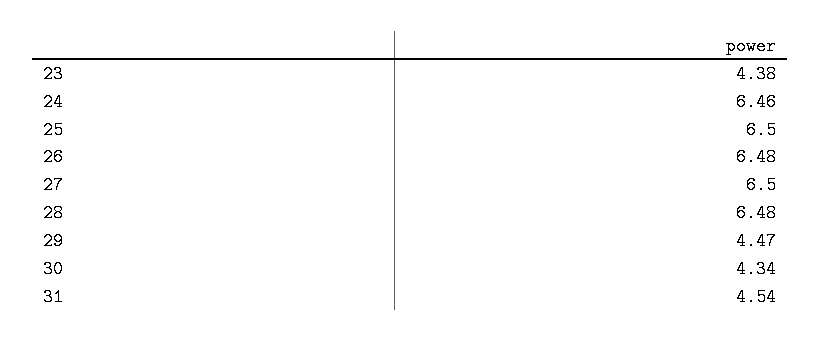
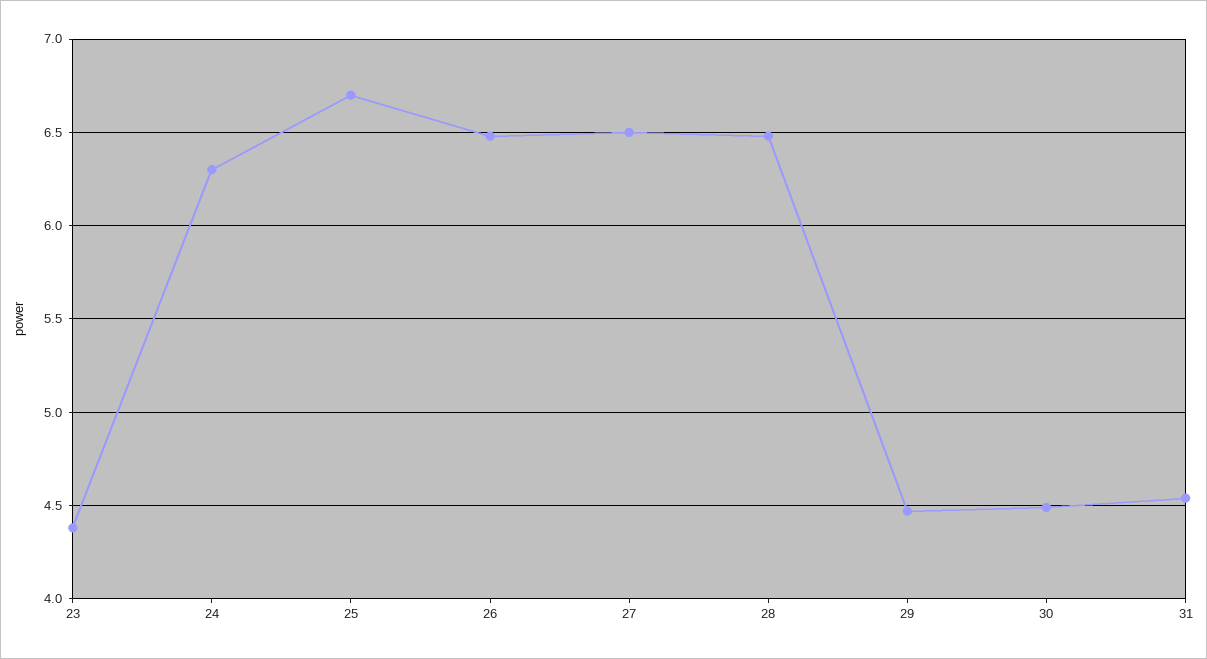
24: 6.46 -> 6.3
25: 6.5 -> 6.7
30: 4.34 -> 4.5

